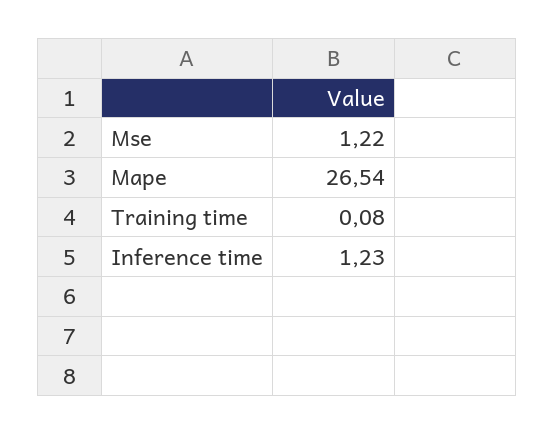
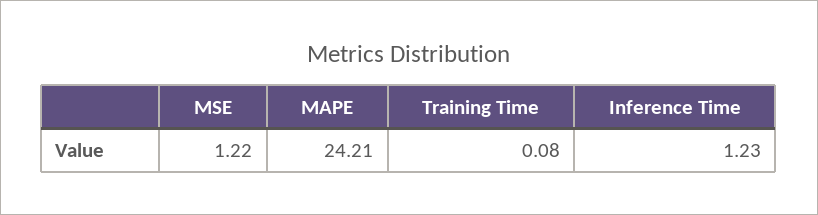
Mape: 26.54 -> 24.21

